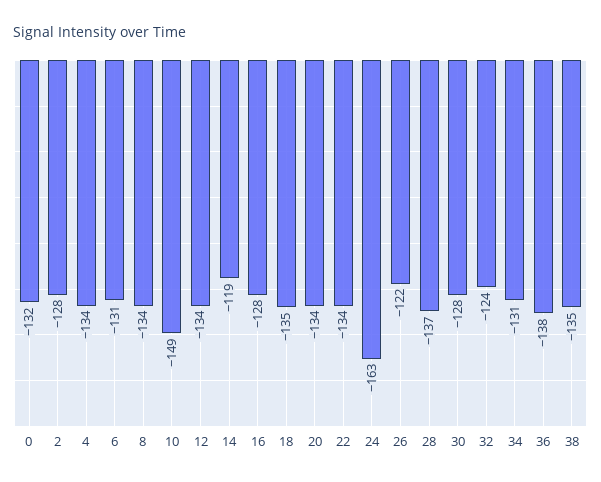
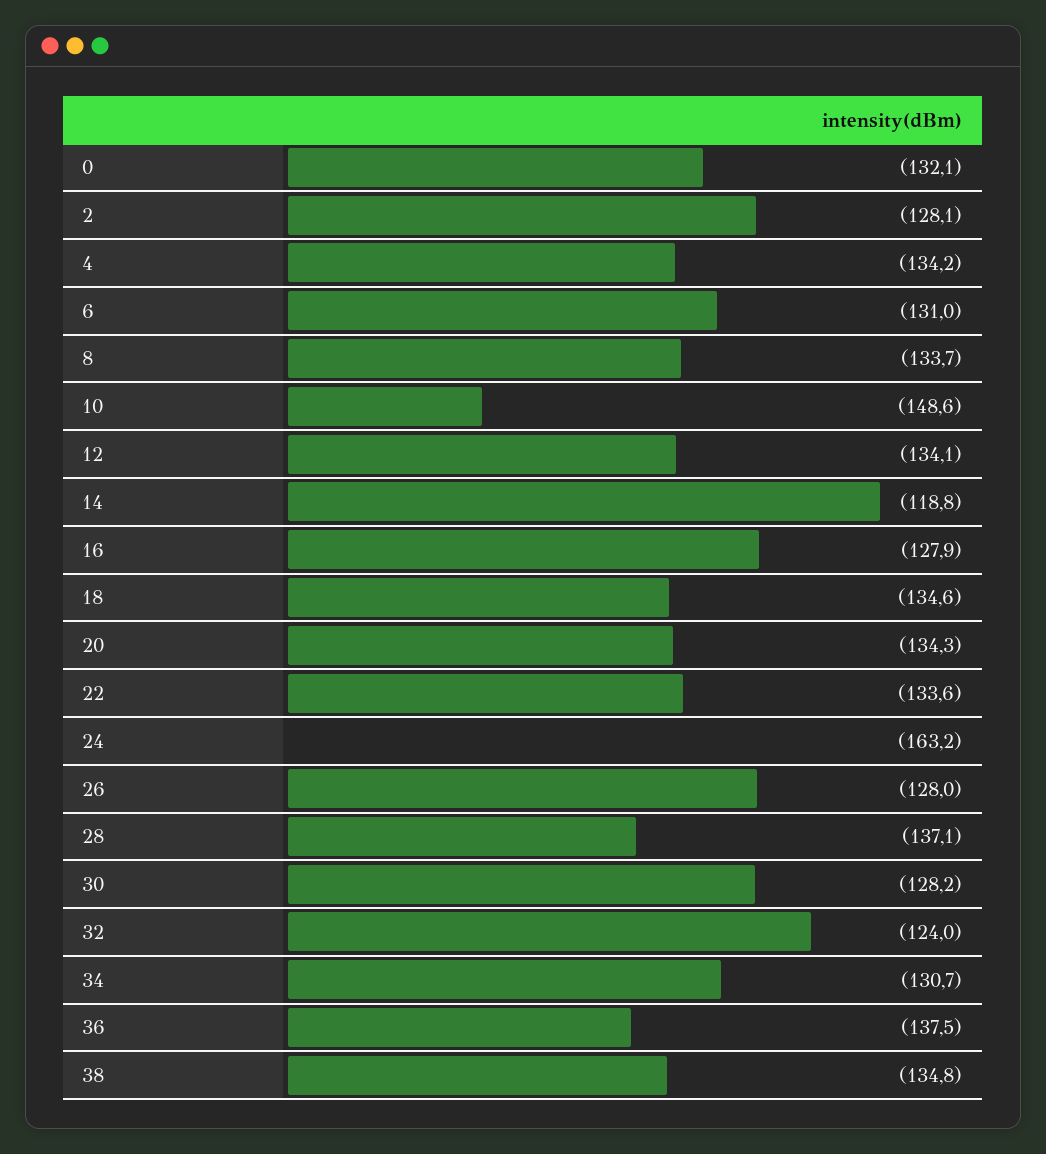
26: -122 -> -128

